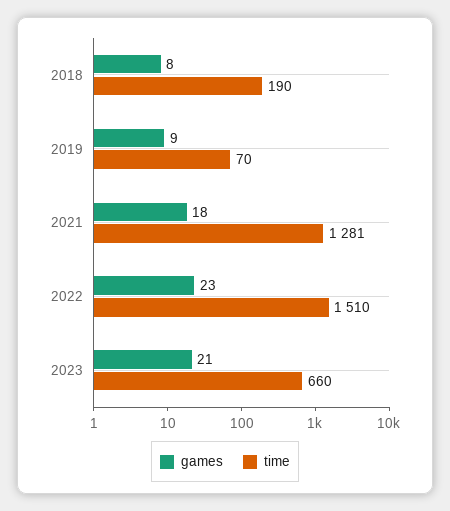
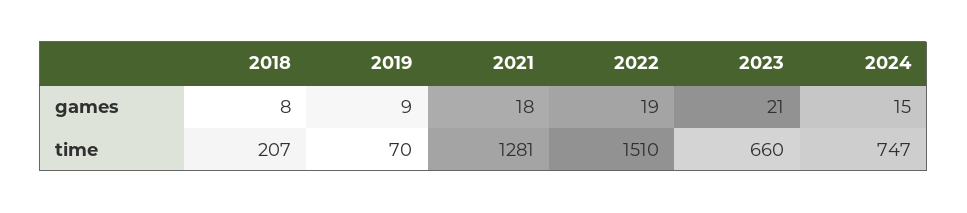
time, 2018: 190 -> 207
games, 2022: 23 -> 19
games, 2024: none -> 15
time, 2024: none -> 747

